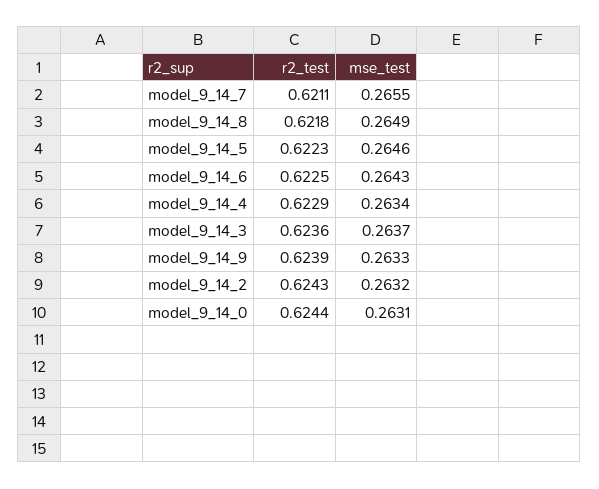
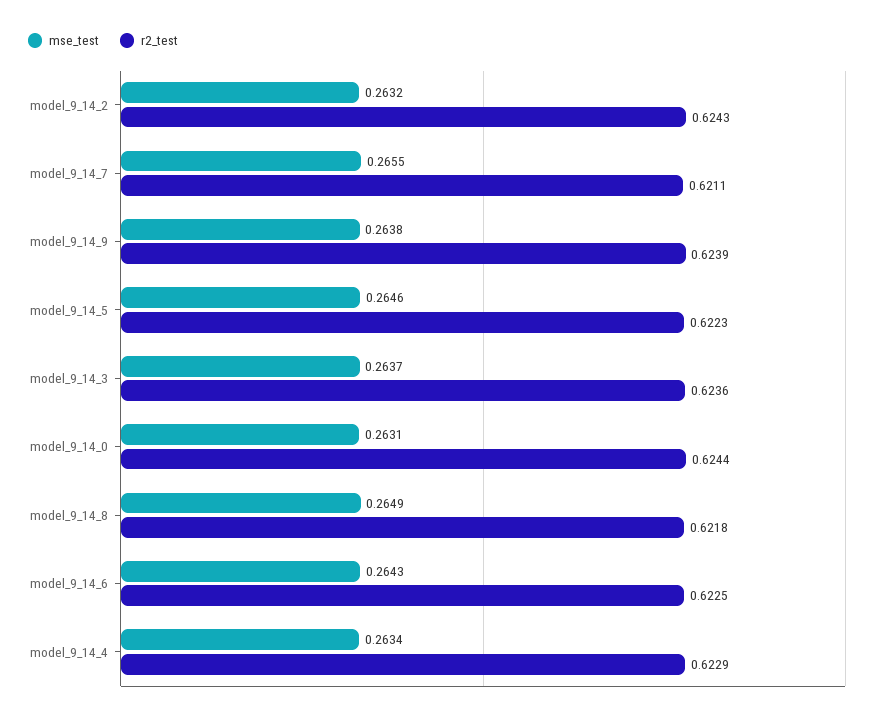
mse_test, model_9_14_9: 0.2633 -> 0.2638

